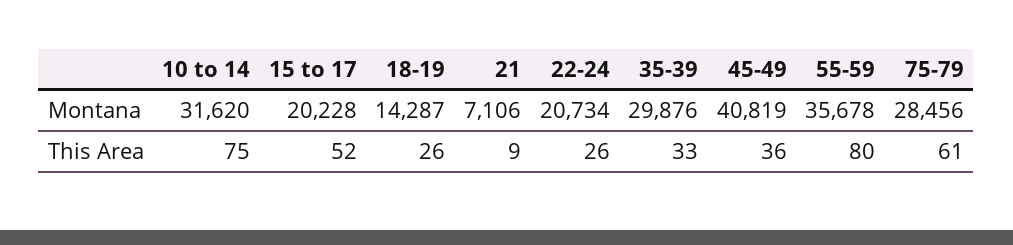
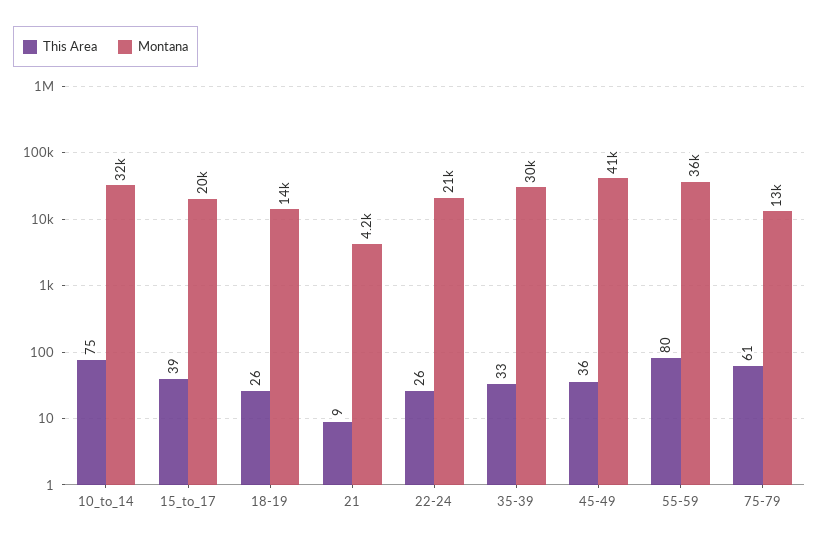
Montana, 21: 7106 -> 4200
Montana, 75-79: 28456 -> 13000
This Area, 15 to 17: 52 -> 39

